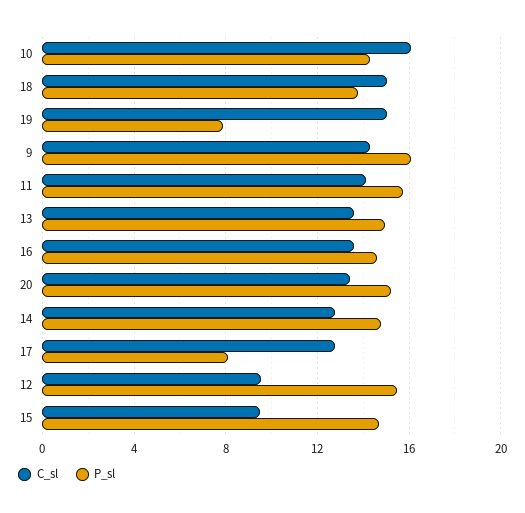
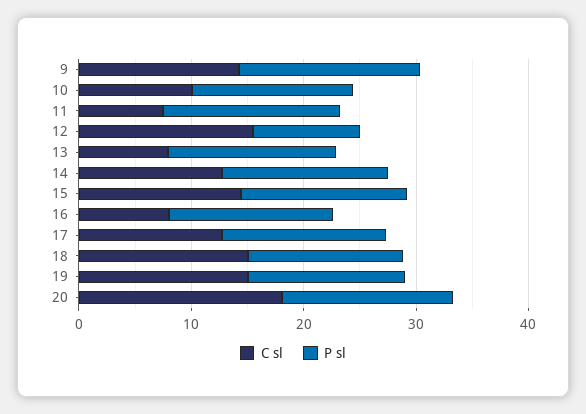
C_sl, 10: 16 -> 10
P_sl, 19: 8 -> 14
C_sl, 11: 14 -> 8
C_sl, 13: 13.5 -> 8
C_sl, 16: 13.5 -> 8
C_sl, 20: 13.5 -> 18
P_sl, 17: 8 -> 14
C_sl, 12: 9.5 -> 16
P_sl, 12: 15.5 -> 10
C_sl, 15: 9.5 -> 14

